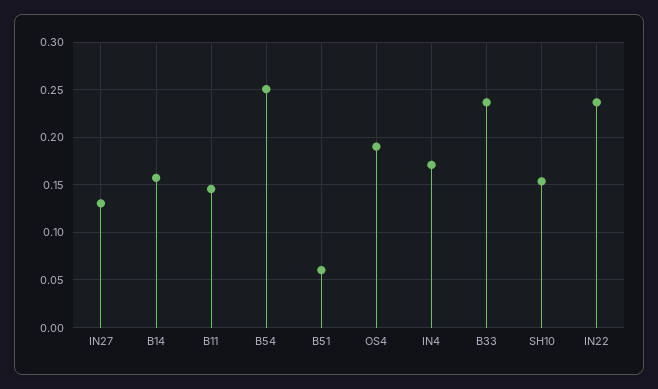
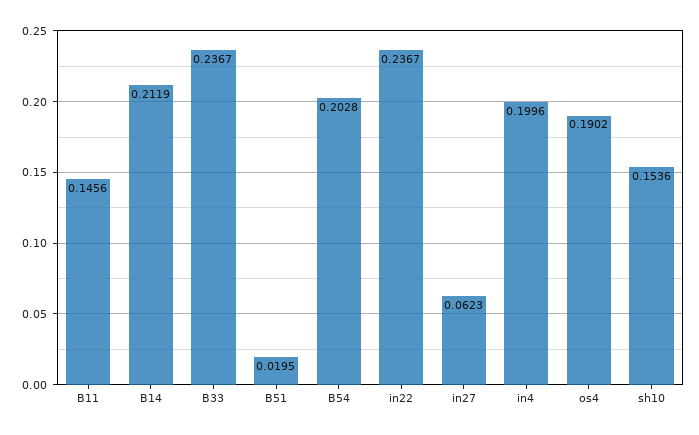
IN27: 0.13 -> 0.0623
B14: 0.16 -> 0.2119
B54: 0.25 -> 0.2028
B51: 0.06 -> 0.0195
IN4: 0.17 -> 0.1996

